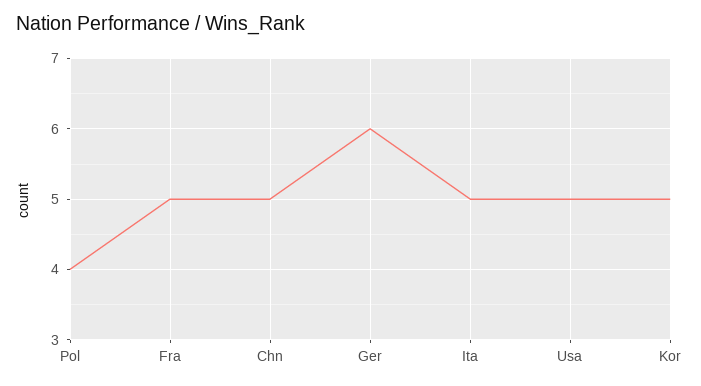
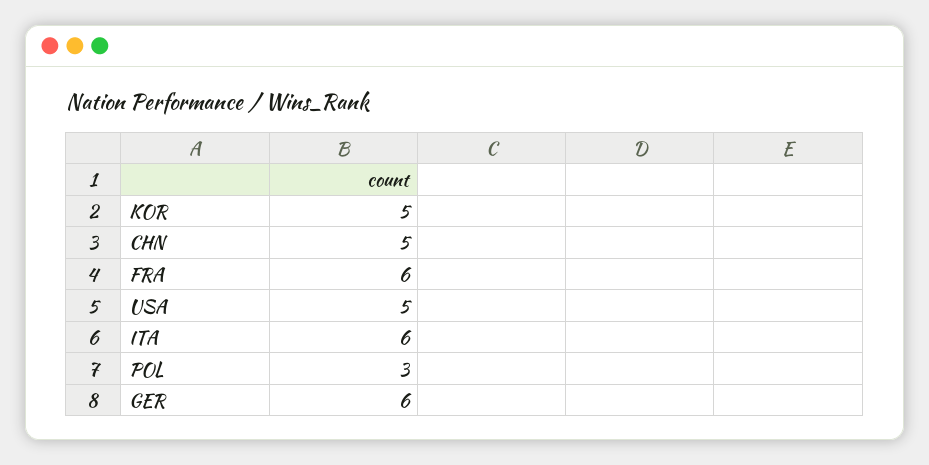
Pol: 4 -> 3
Fra: 5 -> 6
Ita: 5 -> 6

